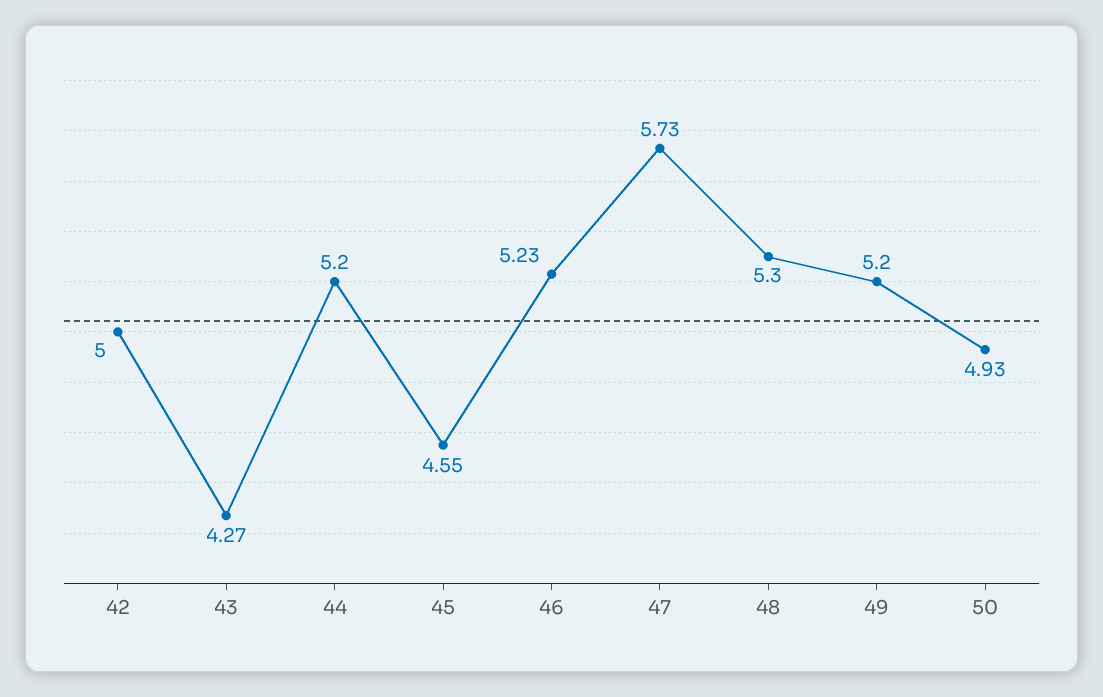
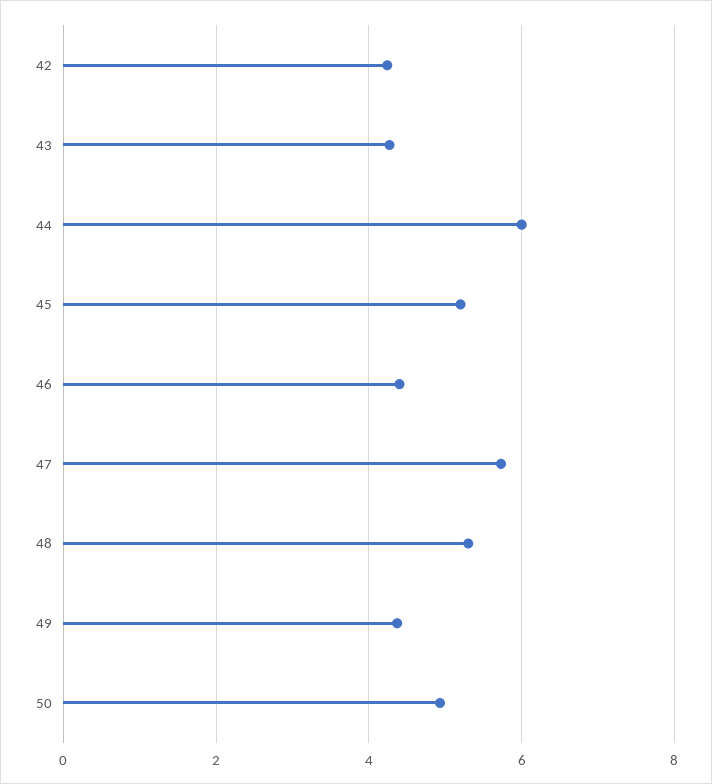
42: 5 -> 4.2
44: 5.2 -> 6
45: 4.55 -> 5.2
46: 5.23 -> 4.4
49: 5.2 -> 4.4

